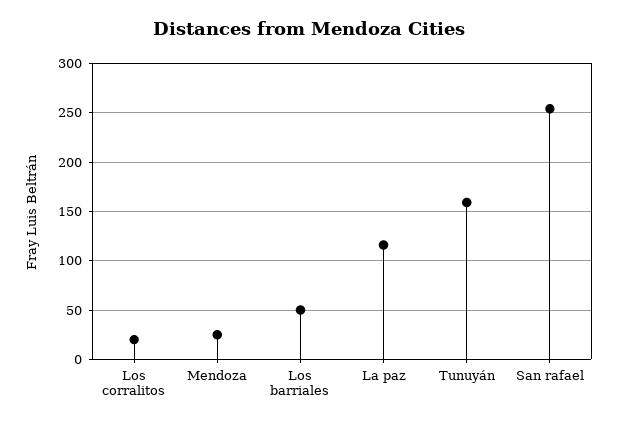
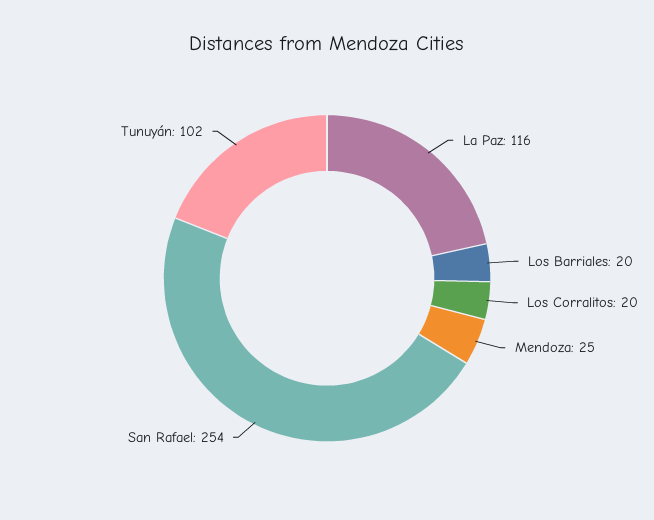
Los barriales: 50 -> 20
Tunuyán: 160 -> 102

